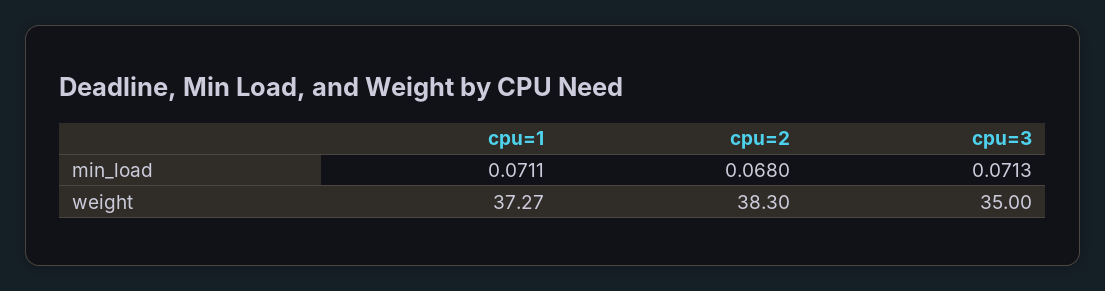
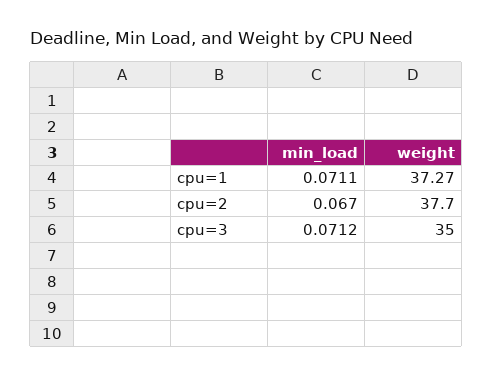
cpu=2, min_load: 0.068 -> 0.067
cpu=3, min_load: 0.0713 -> 0.0712
cpu=2, weight: 38.3 -> 37.7

